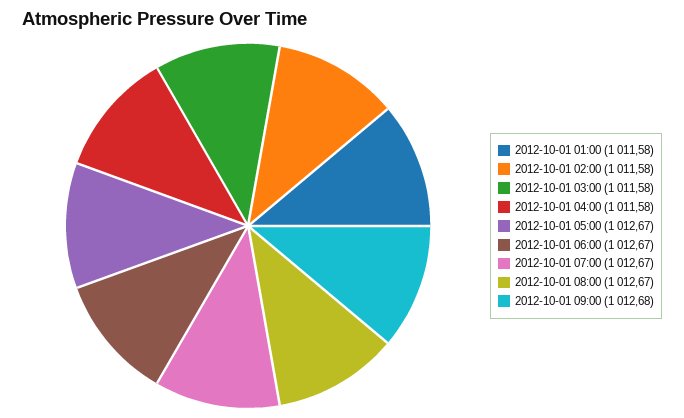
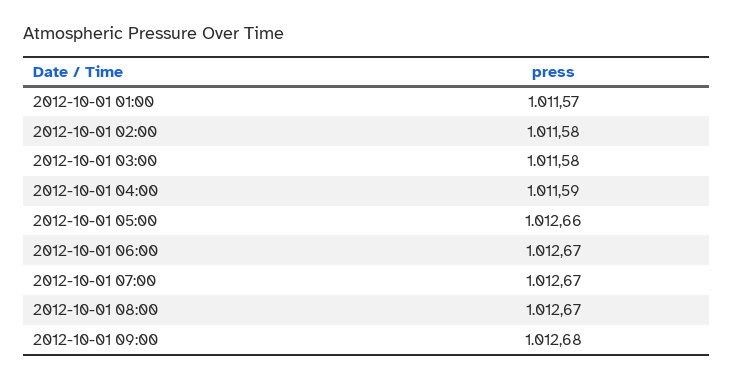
2012-10-01 01:00: 1011.58 -> 1011.57
2012-10-01 04:00: 1011.58 -> 1011.59
2012-10-01 05:00: 1012.67 -> 1012.66

